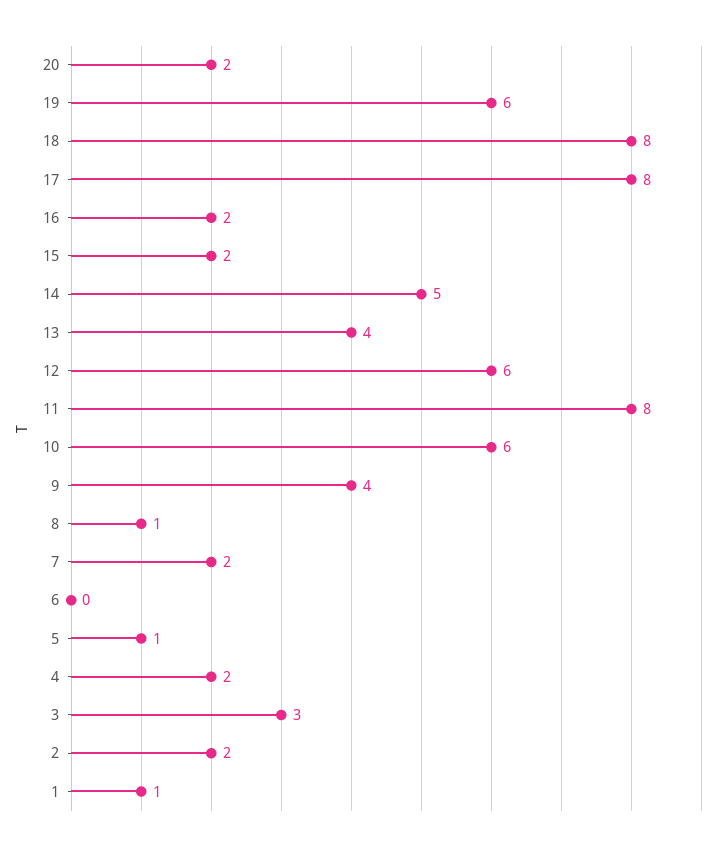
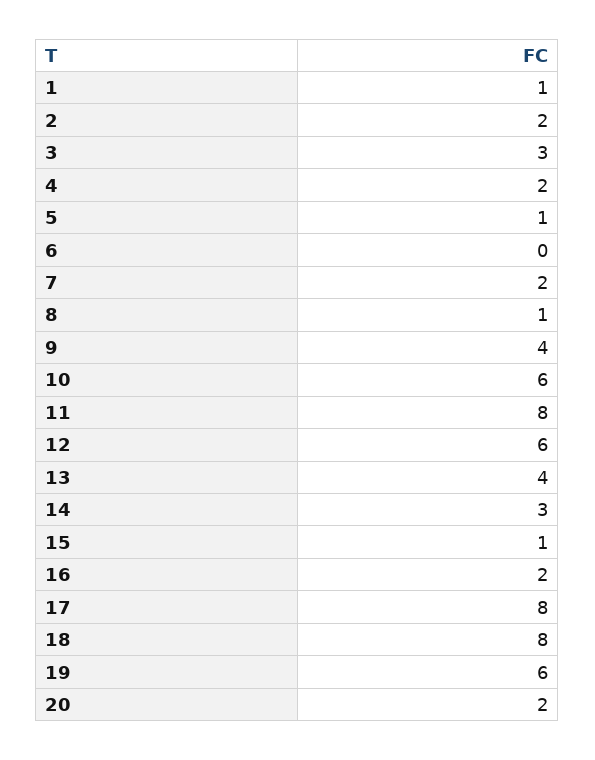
15: 2 -> 1
14: 5 -> 3

